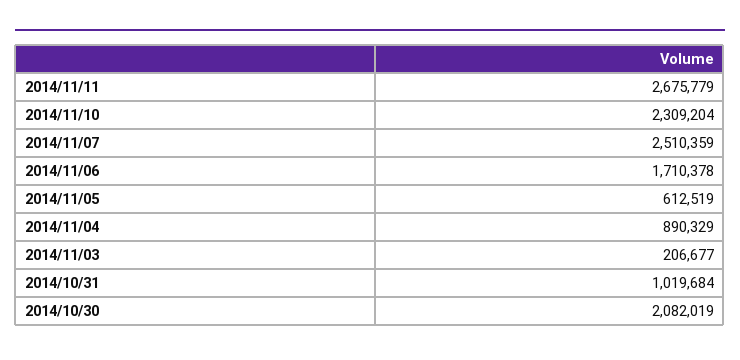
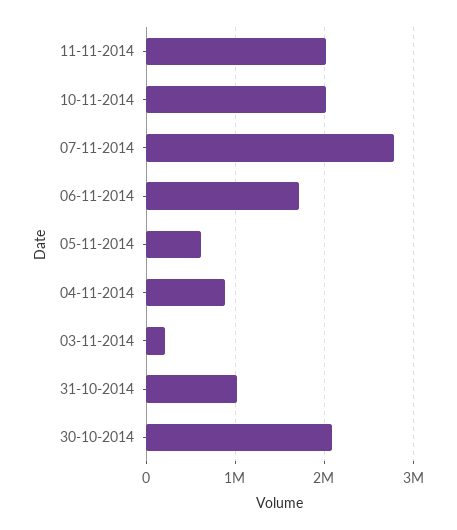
2014/11/11: 2675779 -> 2000000
2014/11/10: 2309204 -> 2000000
2014/11/07: 2510359 -> 2800000

